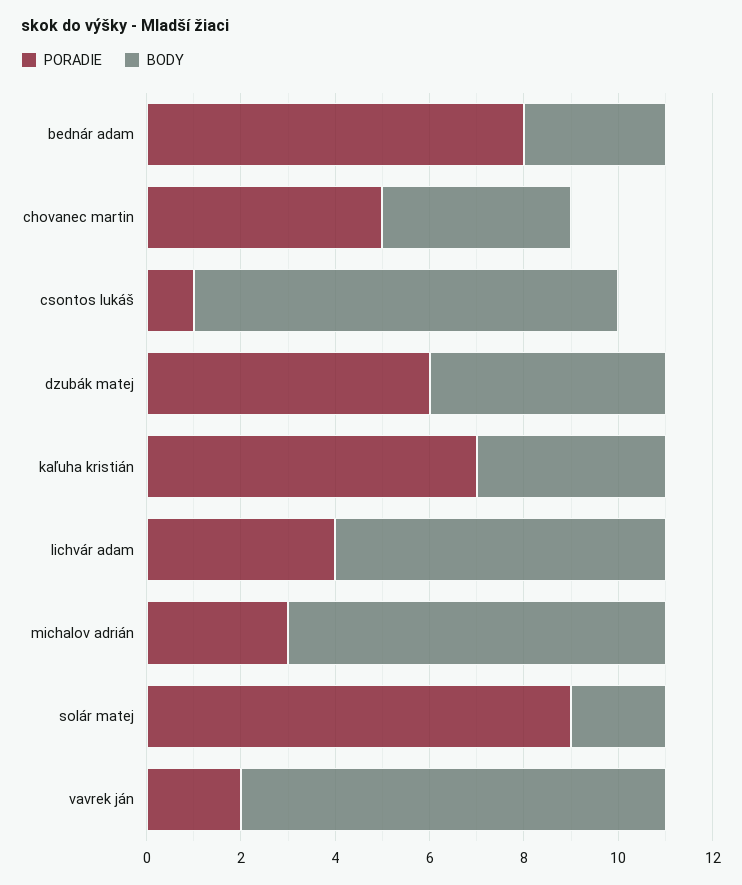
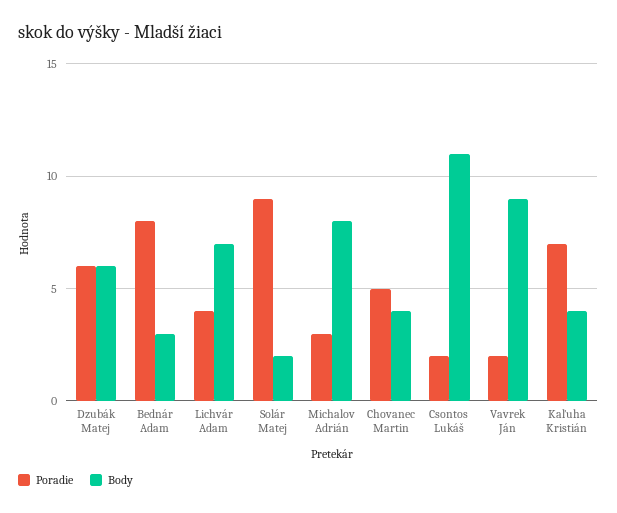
PORADIE, csontos lukáš: 1 -> 2
BODY, csontos lukáš: 9 -> 11
BODY, dzubák matej: 5 -> 6

